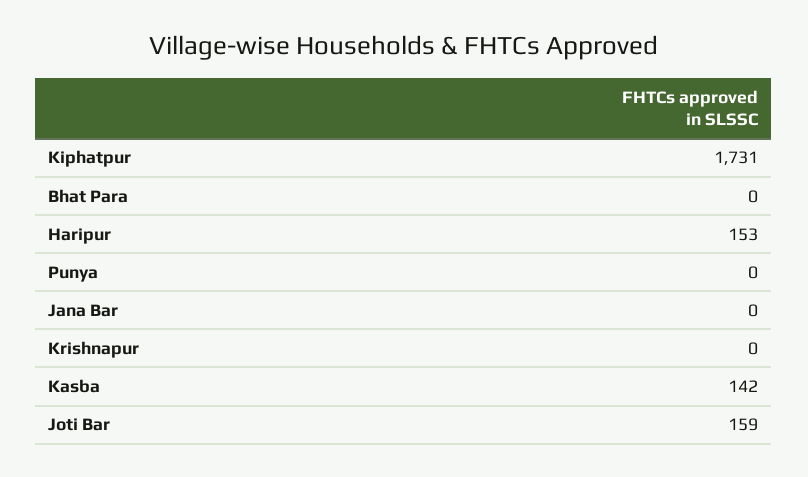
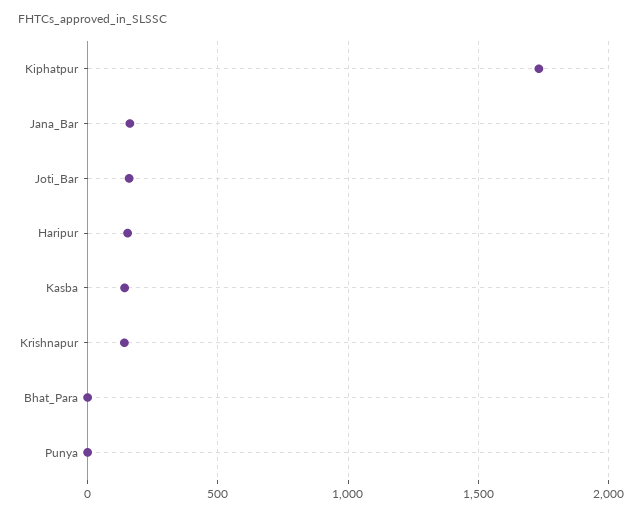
Jana Bar: 0 -> 150
Krishnapur: 0 -> 150

